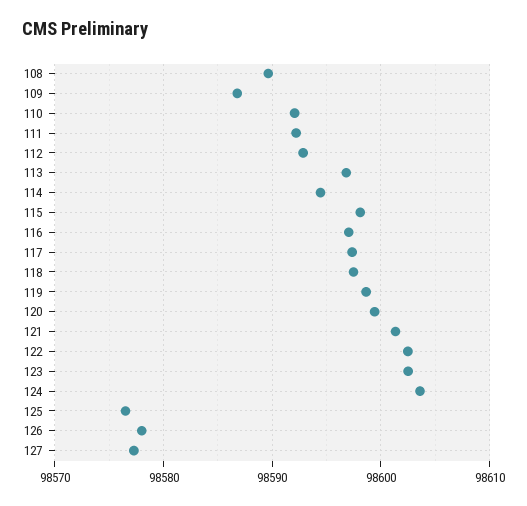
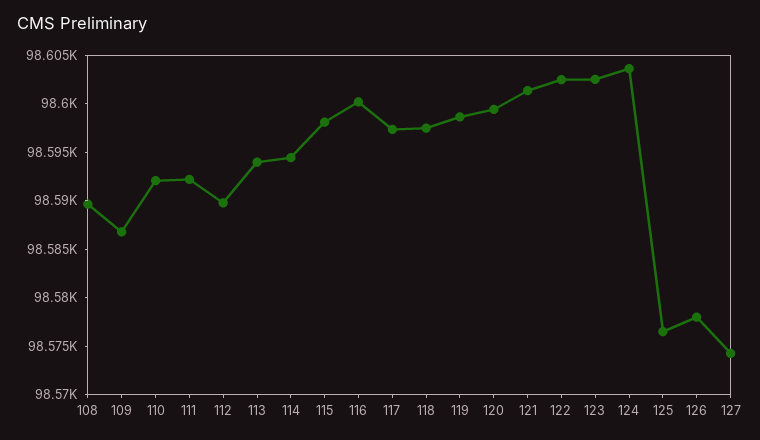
112: 98593 -> 98590
113: 98597 -> 98594
116: 98597 -> 98600
127: 98577 -> 98574

